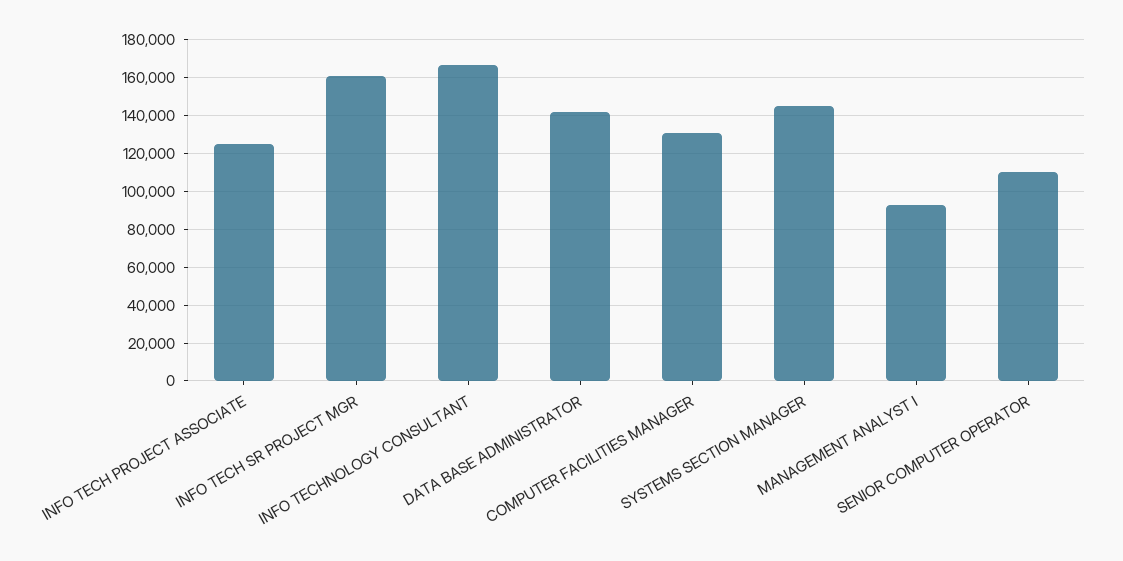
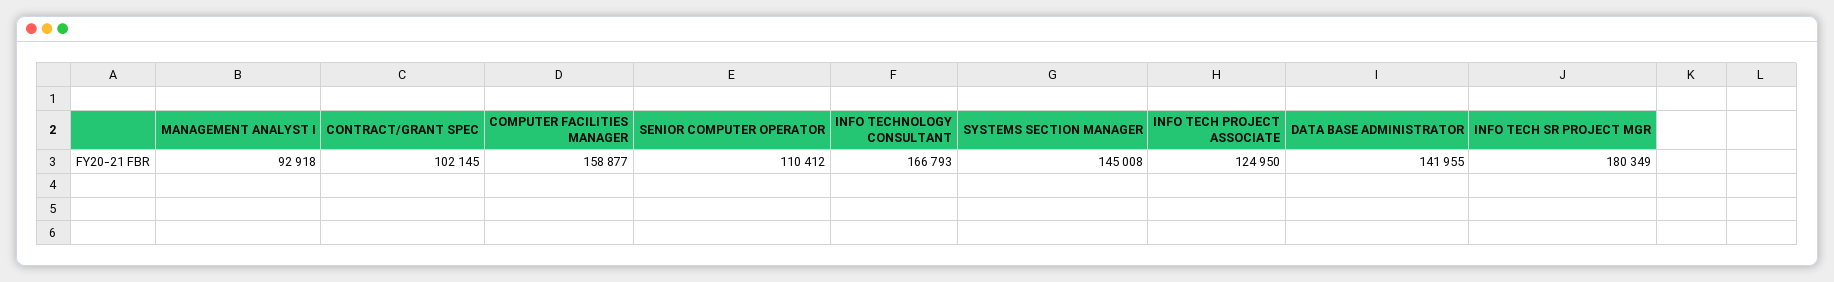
INFO TECH SR PROJECT MGR: 160000 -> 180349
COMPUTER FACILITIES MANAGER: 130000 -> 158877
CONTRACT/GRANT SPEC: none -> 102145

